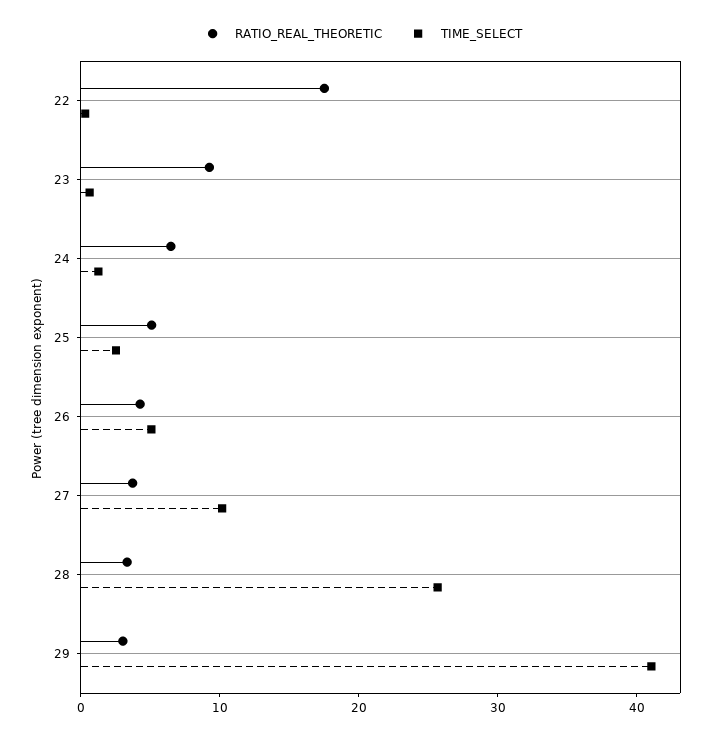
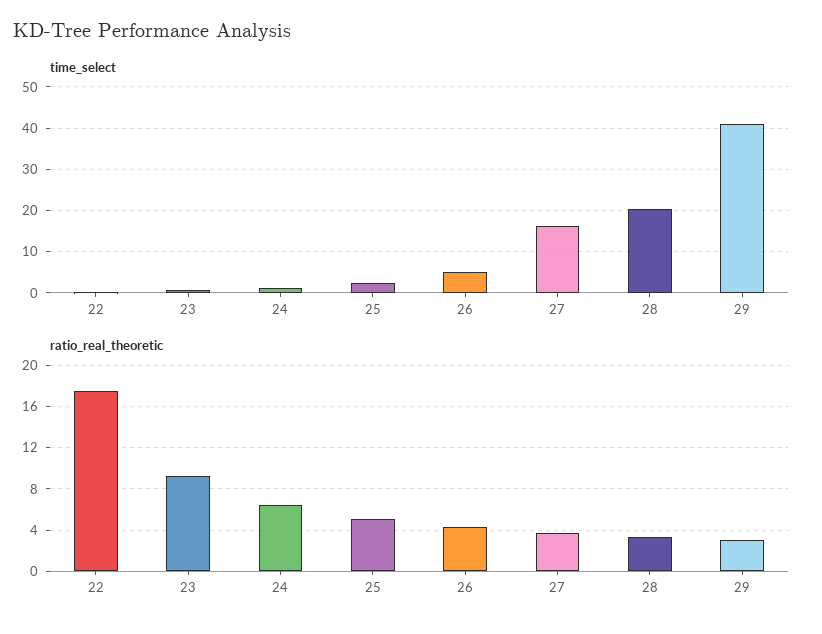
TIME_SELECT, 27: 10 -> 16
TIME_SELECT, 28: 26 -> 20

